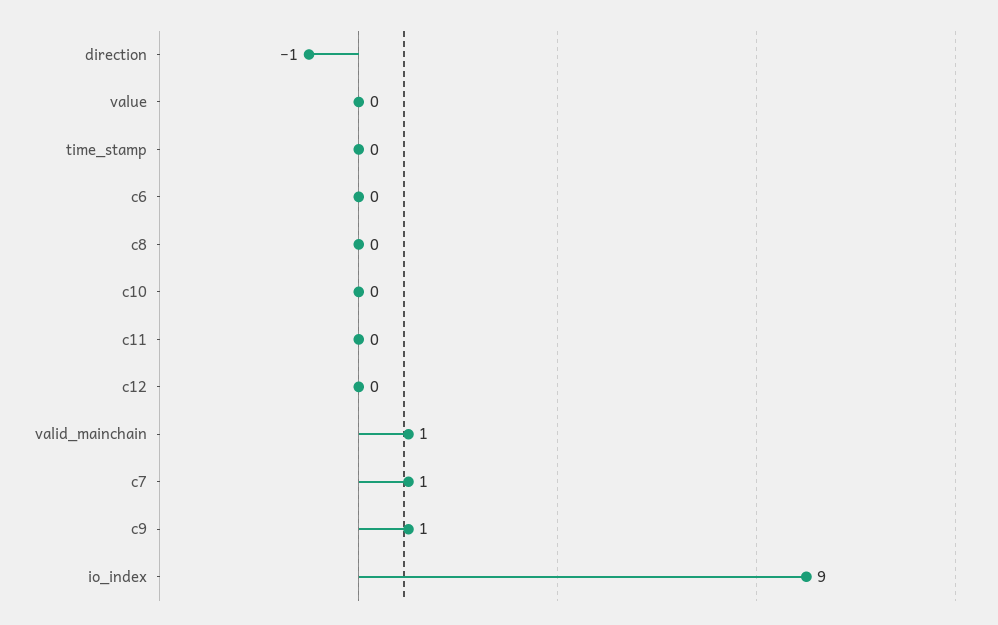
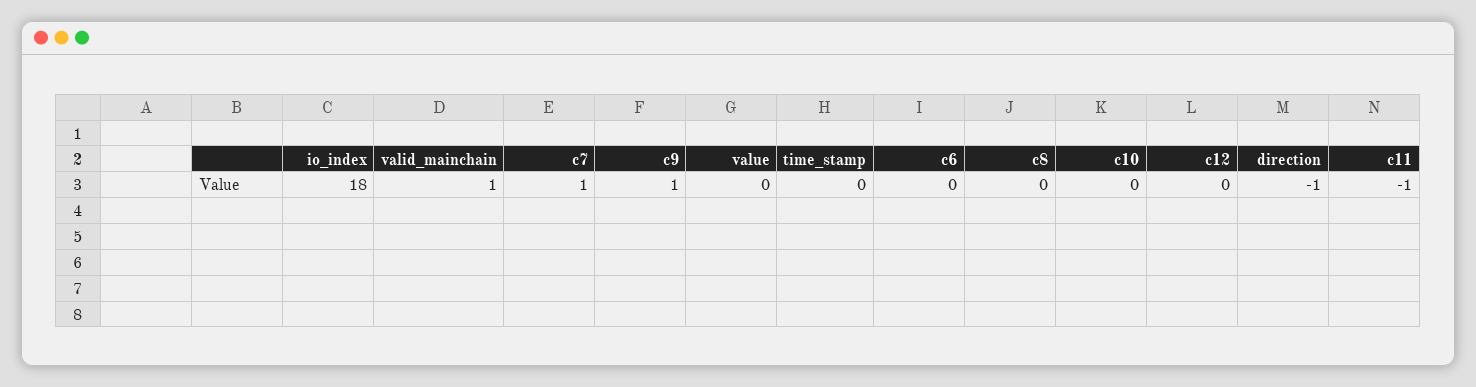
c11: 0 -> -1
io_index: 9 -> 18

